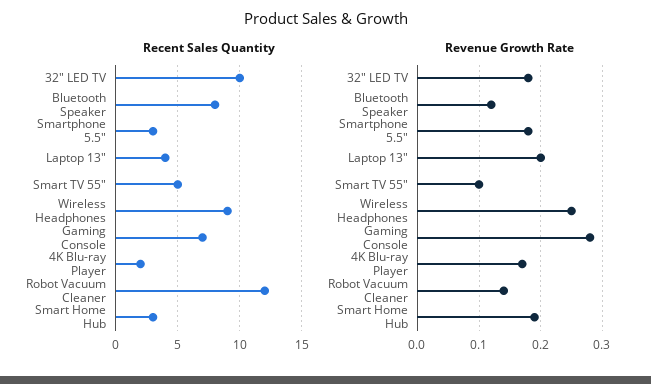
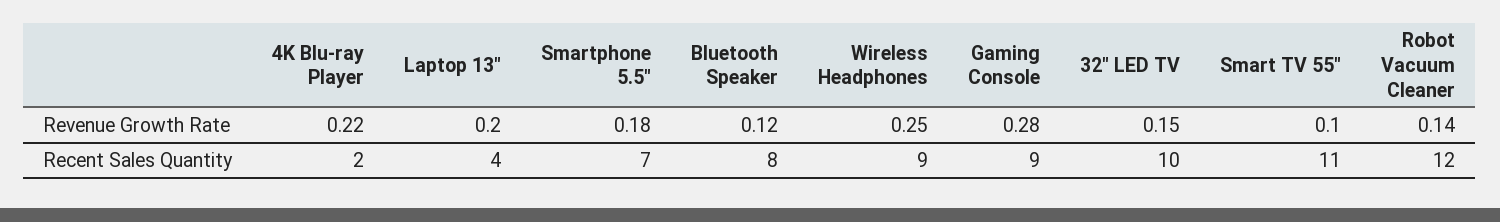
Recent Sales Quantity, Smartphone 5.5": 3 -> 7
Recent Sales Quantity, Smart TV 55": 5 -> 11
Recent Sales Quantity, Gaming Console: 7 -> 9
Recent Sales Quantity, Smart Home Hub: 3 -> none
Revenue Growth Rate, 32" LED TV: 0.18 -> 0.15
Revenue Growth Rate, 4K Blu-ray Player: 0.17 -> 0.22
Revenue Growth Rate, Smart Home Hub: 0.19 -> none

